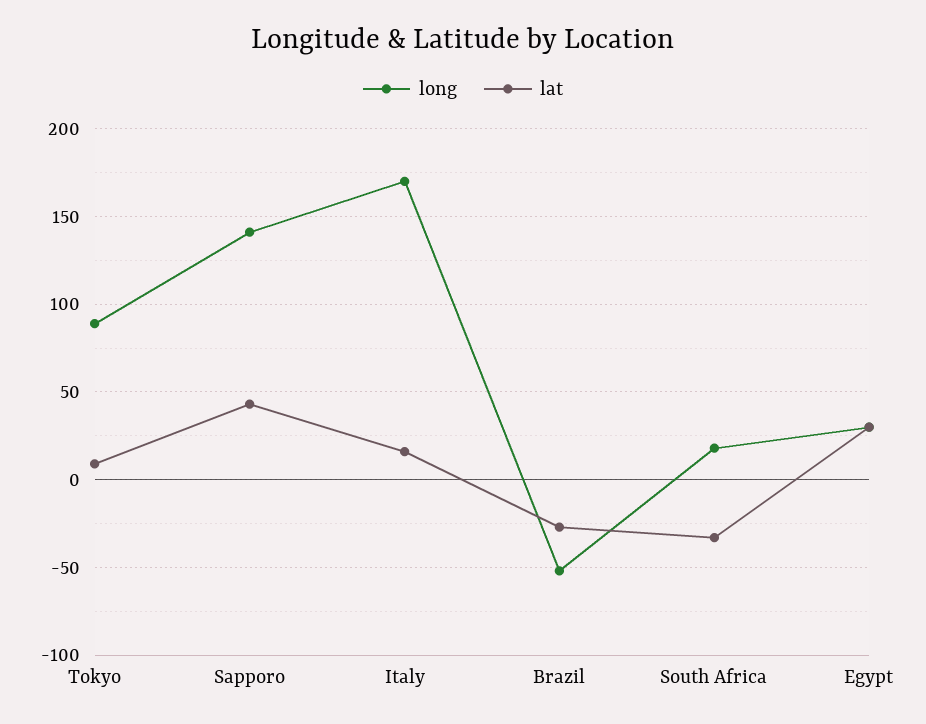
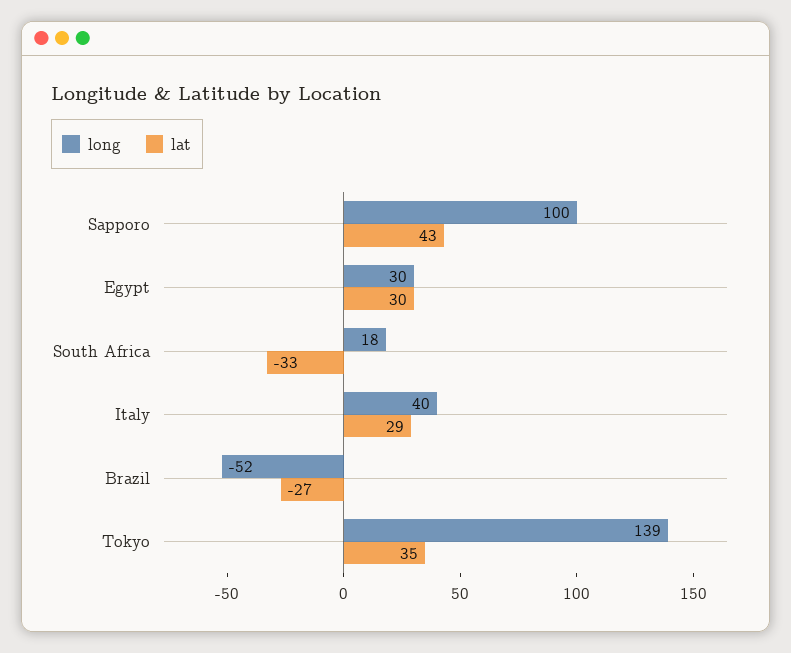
long, Tokyo: 90 -> 139
lat, Tokyo: 10 -> 35
long, Sapporo: 140 -> 100
long, Italy: 170 -> 40
lat, Italy: 15 -> 29

